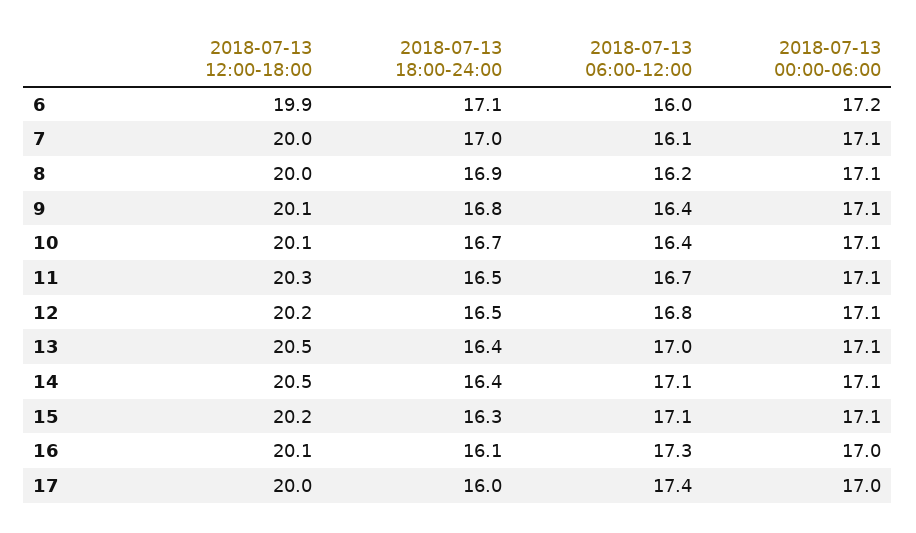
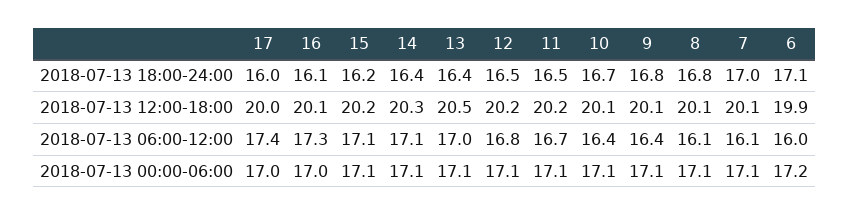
2018-07-13 12:00-18:00, 7: 20 -> 20.1
2018-07-13 12:00-18:00, 8: 20 -> 20.1
2018-07-13 18:00-24:00, 8: 16.9 -> 16.8
2018-07-13 06:00-12:00, 8: 16.2 -> 16.1
2018-07-13 12:00-18:00, 11: 20.3 -> 20.2
2018-07-13 12:00-18:00, 14: 20.5 -> 20.3
2018-07-13 18:00-24:00, 15: 16.3 -> 16.2

